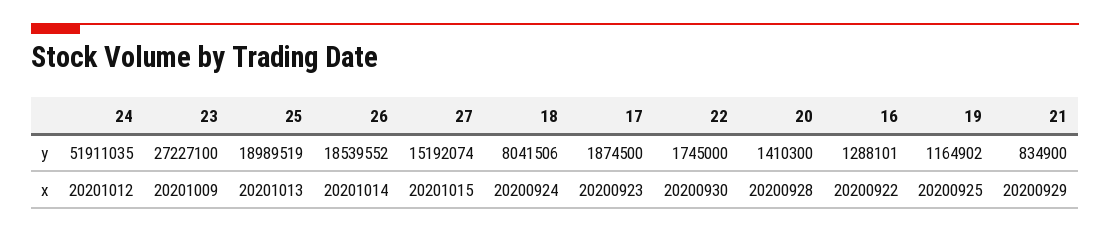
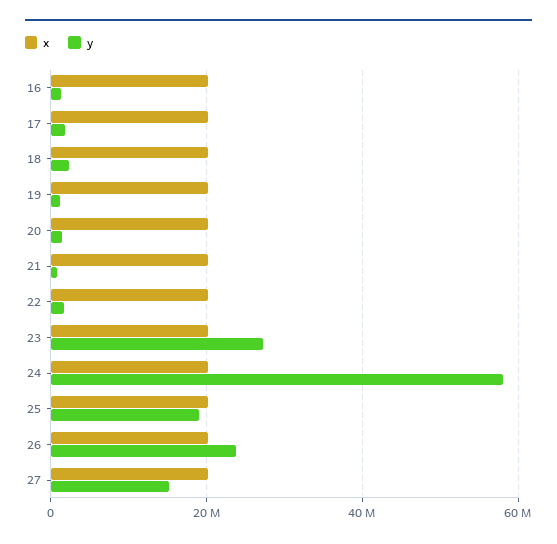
y, 24: 51911035 -> 58000000
y, 26: 18539552 -> 24000000
y, 18: 8041506 -> 2000000

